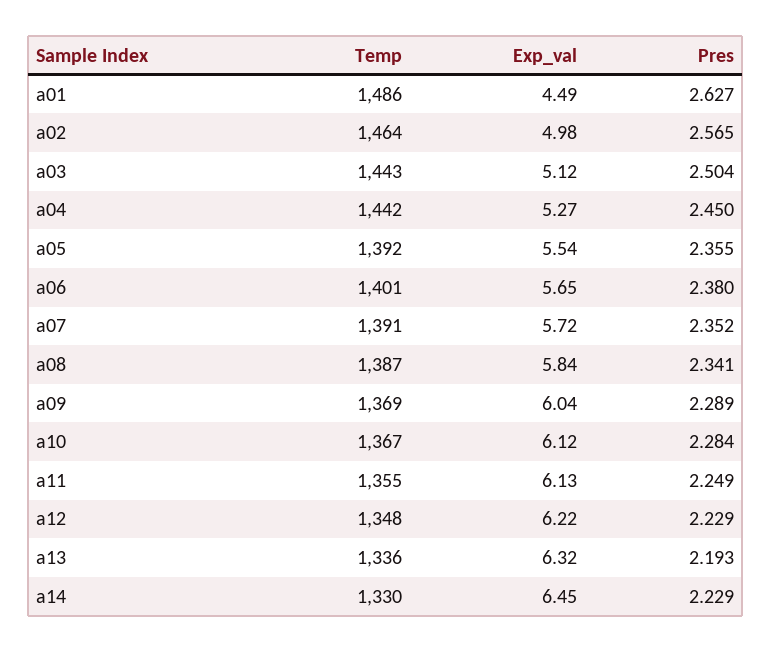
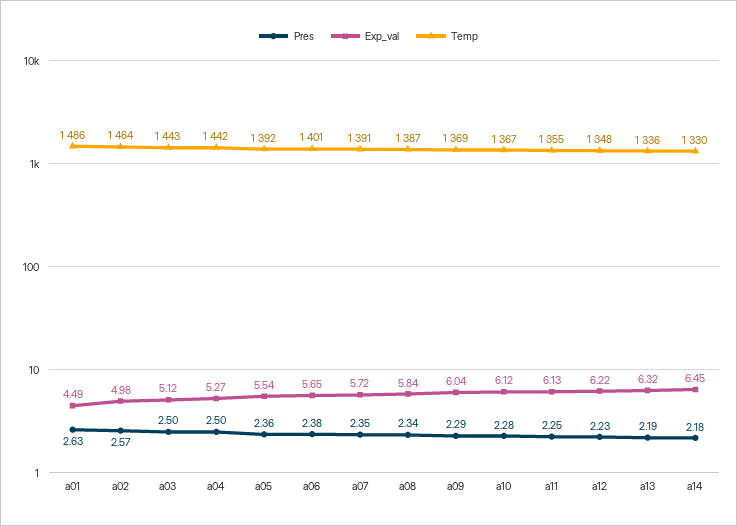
Pres, a04: 2.45 -> 2.5
Pres, a14: 2.229 -> 2.18

